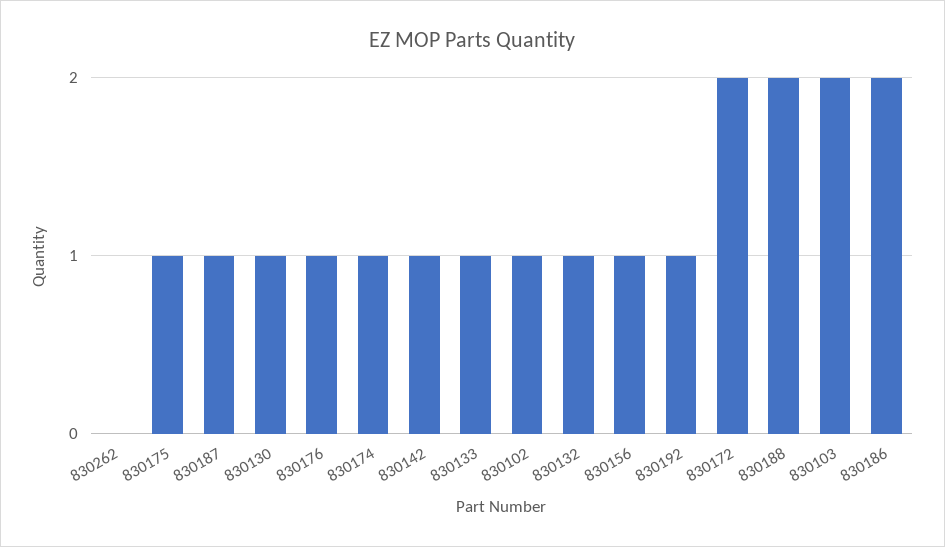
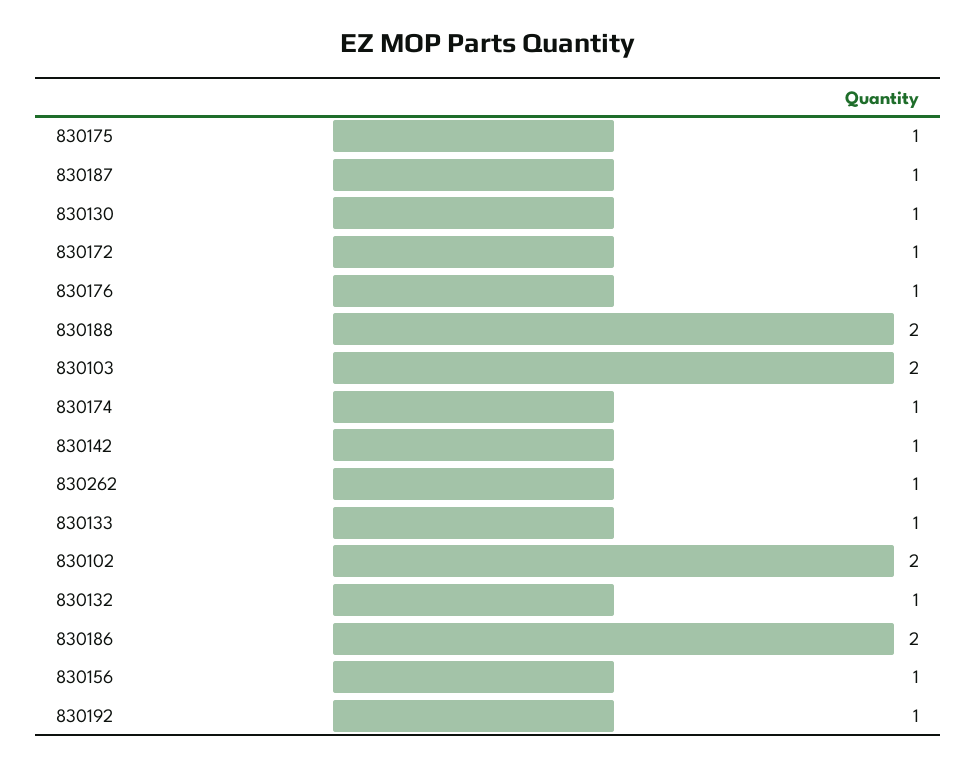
830262: 0 -> 1
830102: 1 -> 2
830172: 2 -> 1

